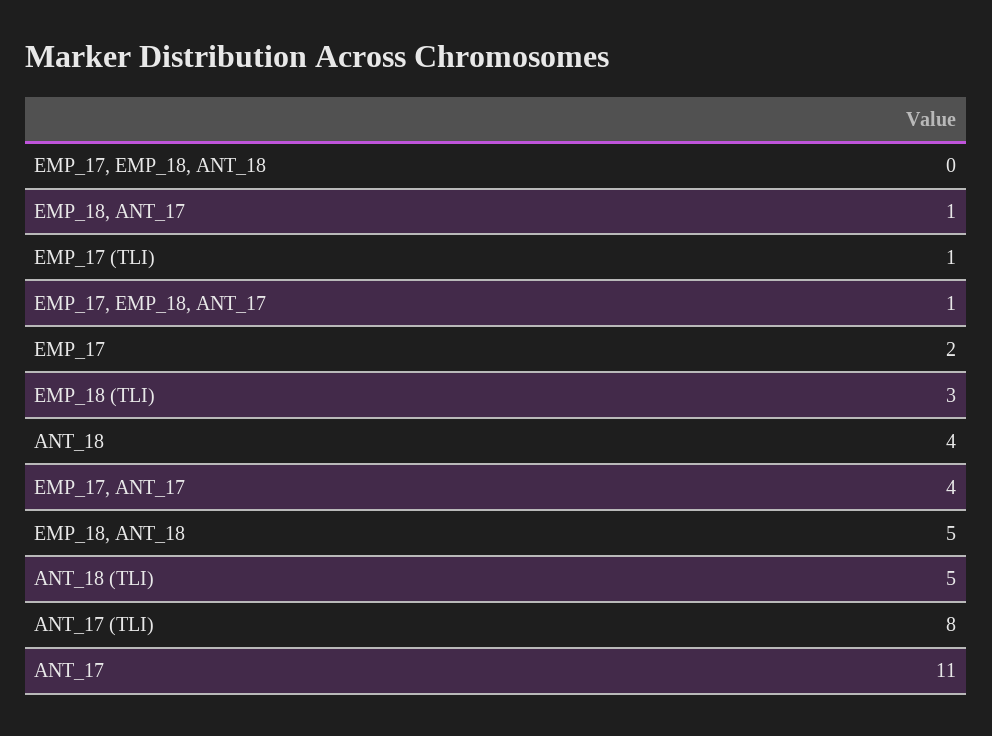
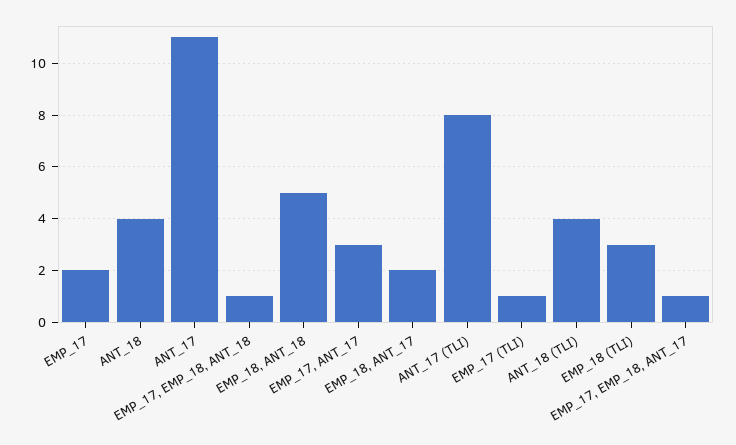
EMP_17, EMP_18, ANT_18: 0 -> 1
EMP_18, ANT_17: 1 -> 2
EMP_17, ANT_17: 4 -> 3
ANT_18 (TLI): 5 -> 4

